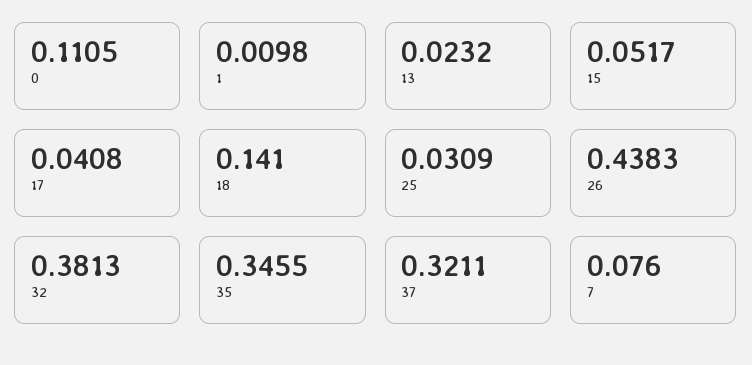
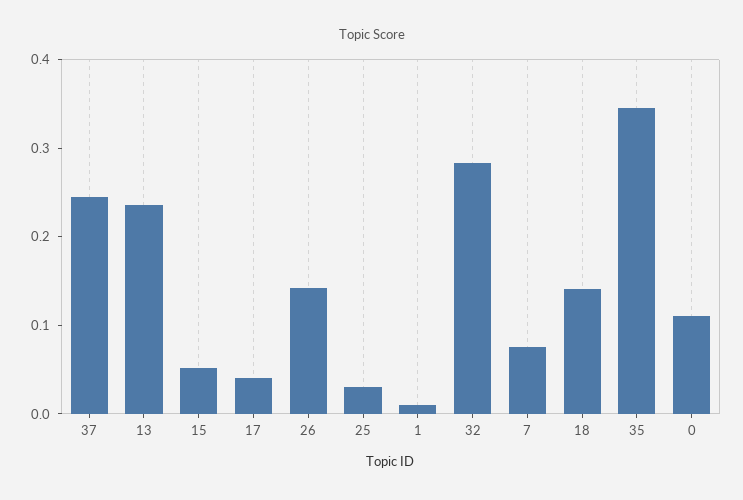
13: 0.0232 -> 0.24
26: 0.4383 -> 0.14
32: 0.3813 -> 0.28
37: 0.3211 -> 0.24

